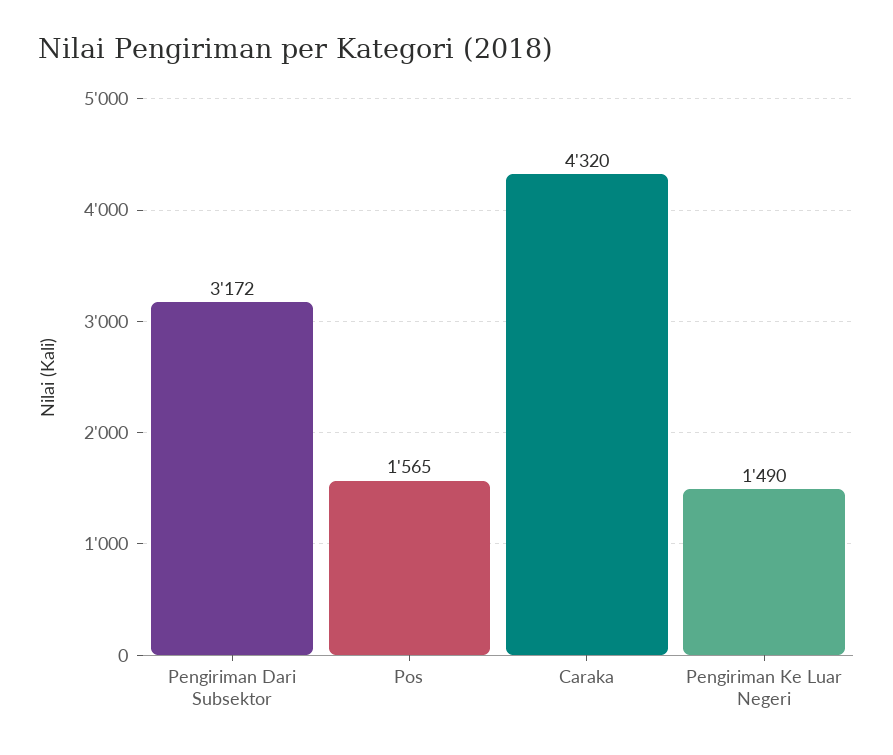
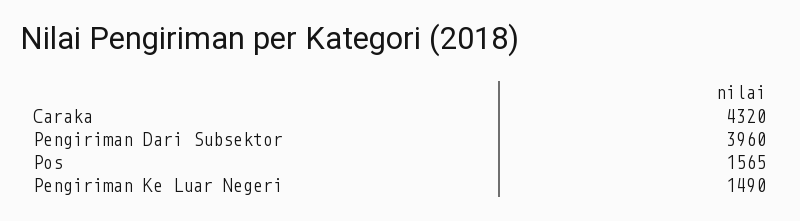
Pengiriman Dari Subsektor: 3172 -> 3960

